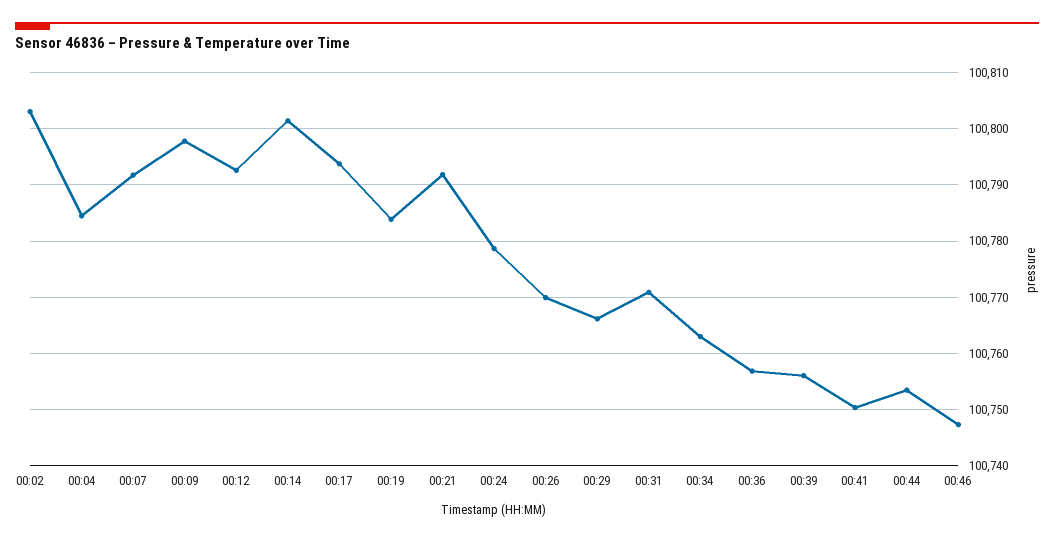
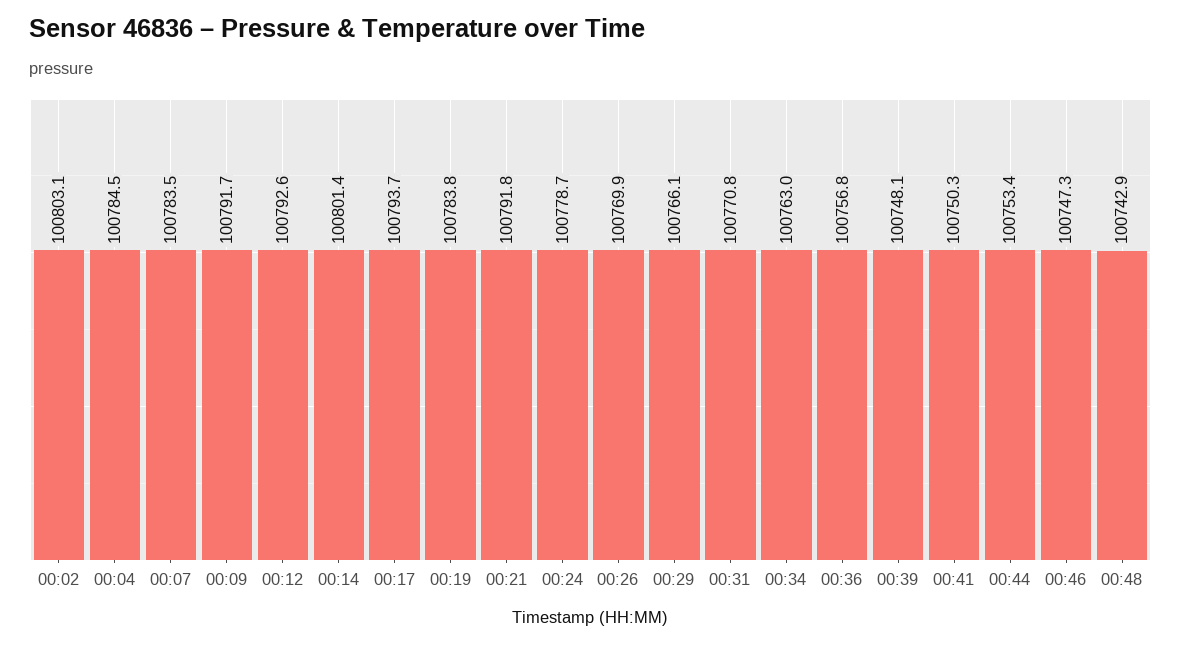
00:07: 100792 -> 100783.5
00:09: 100798 -> 100791.7
00:39: 100756 -> 100748.1
00:48: none -> 100742.9

